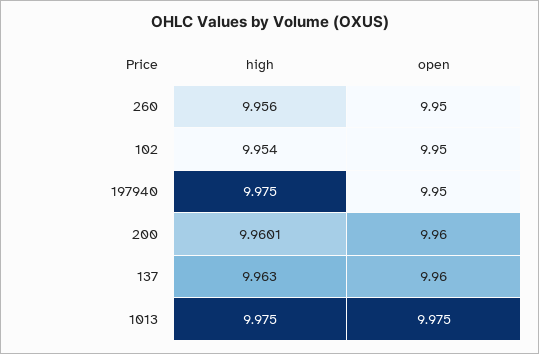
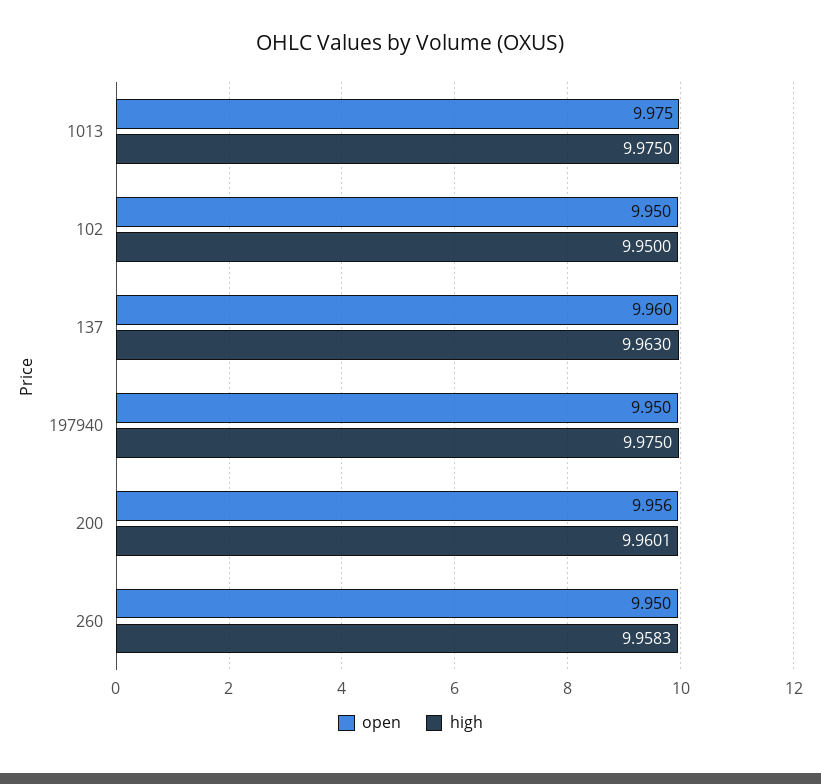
high, 260: 9.956 -> 9.9583
high, 102: 9.954 -> 9.95
open, 200: 9.96 -> 9.956

